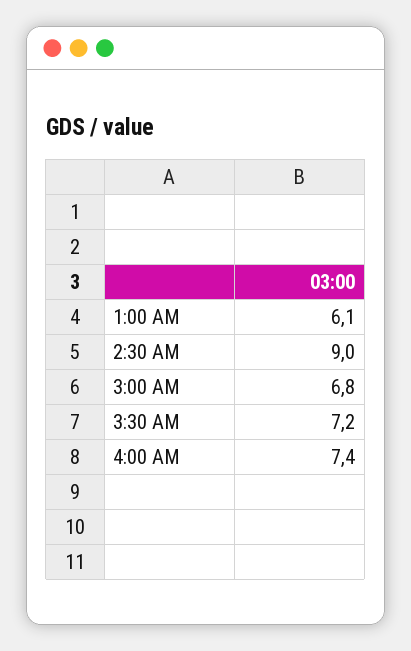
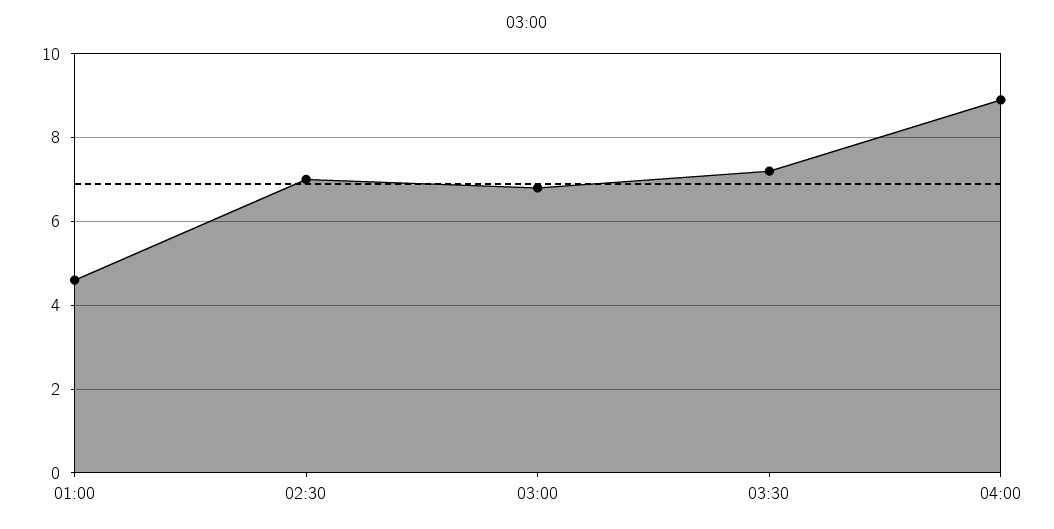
1:00 AM: 6.1 -> 4.5
2:30 AM: 9 -> 7
4:00 AM: 7.4 -> 9

